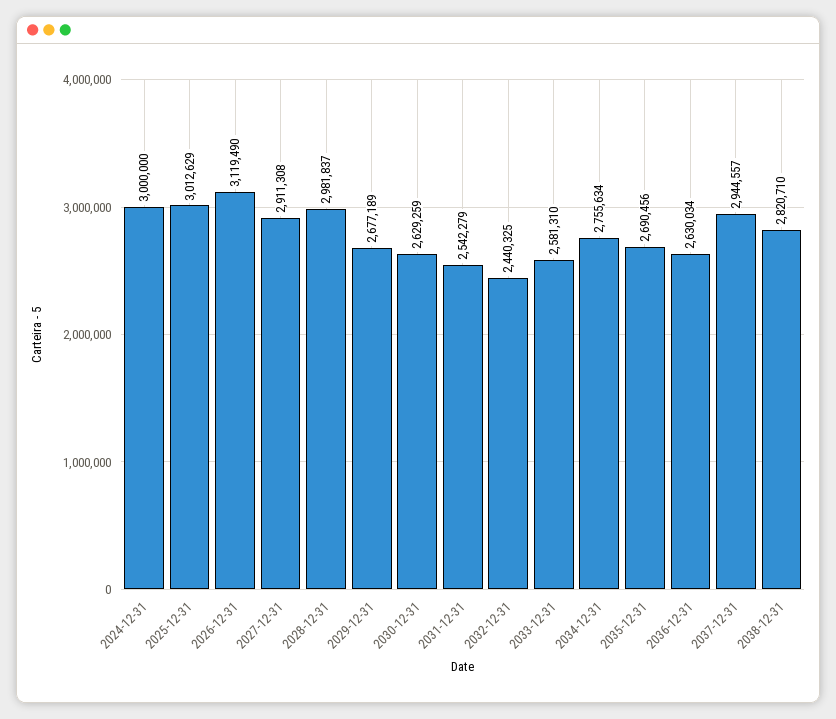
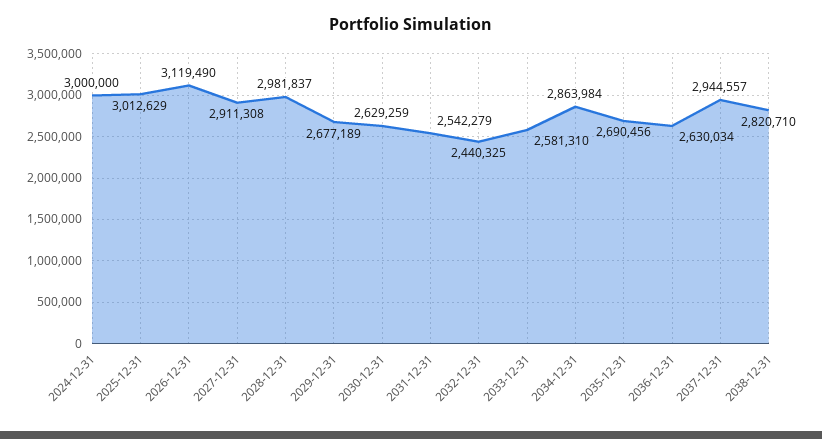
2034-12-31: 2755634 -> 2863984

